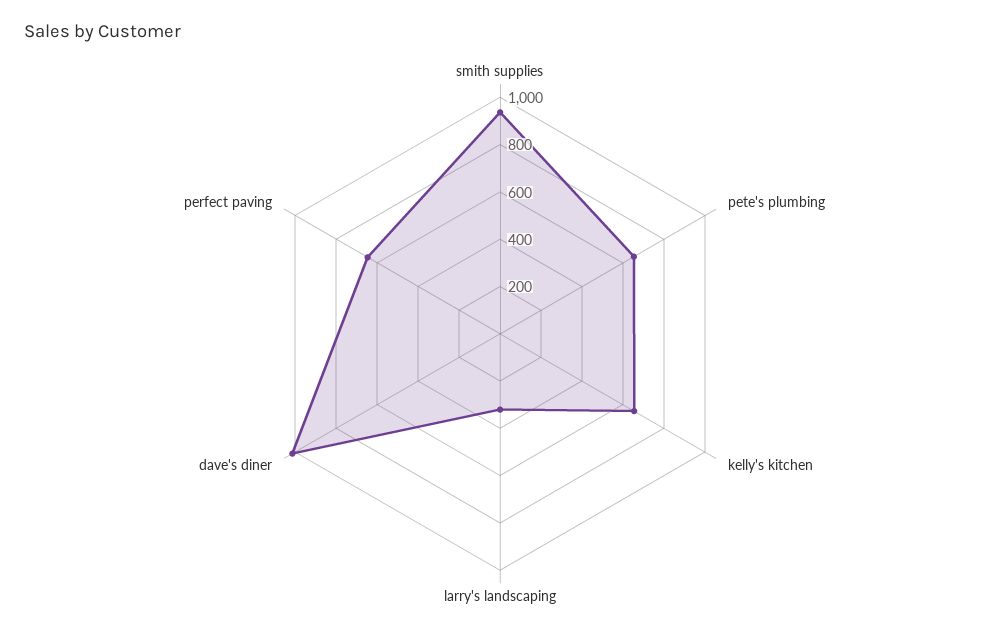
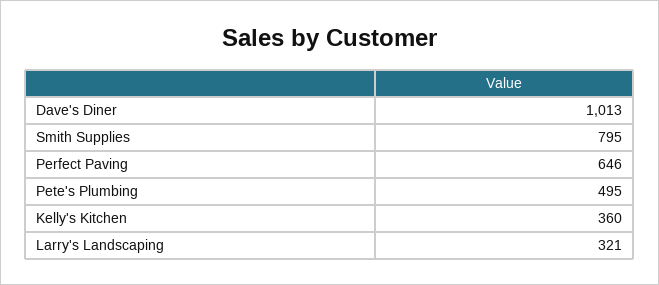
smith supplies: 950 -> 795
pete's plumbing: 650 -> 495
kelly's kitchen: 650 -> 360

